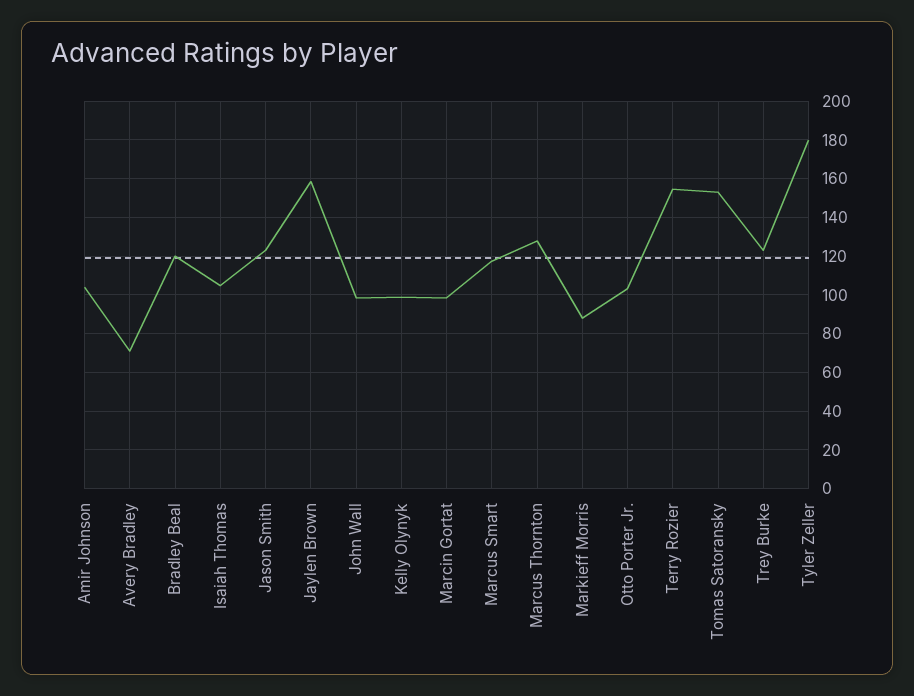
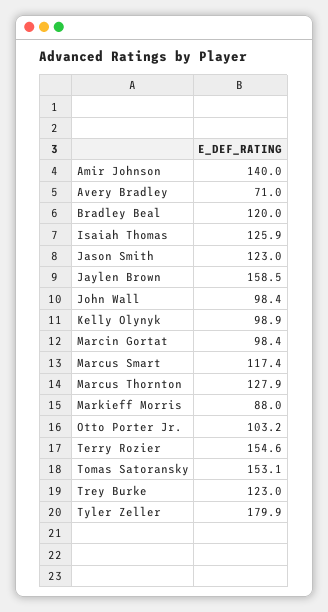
Amir Johnson: 105 -> 140
Isaiah Thomas: 105 -> 125.9

